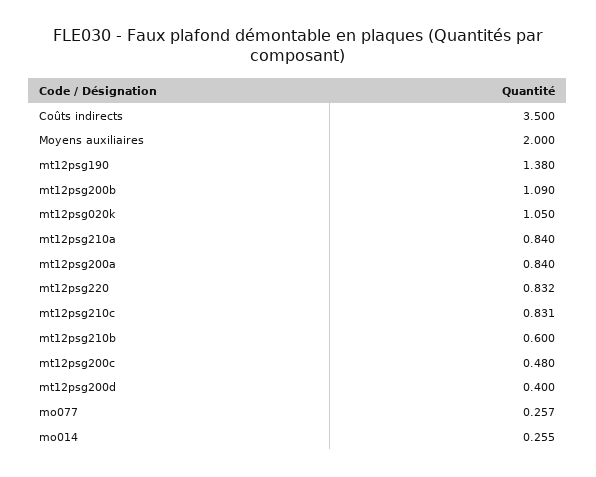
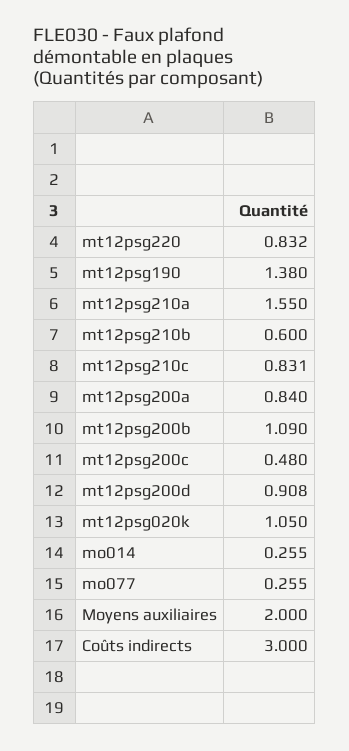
Coûts indirects: 3.5 -> 3
mt12psg210a: 0.84 -> 1.55
mt12psg200d: 0.4 -> 0.908
mo077: 0.257 -> 0.255

